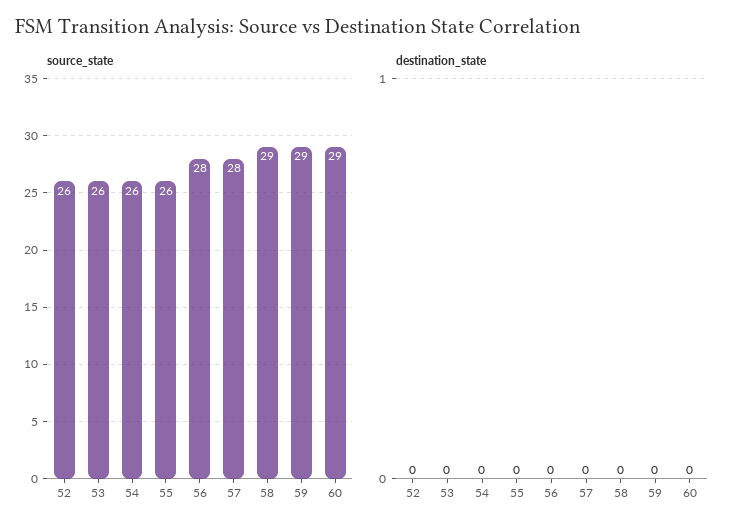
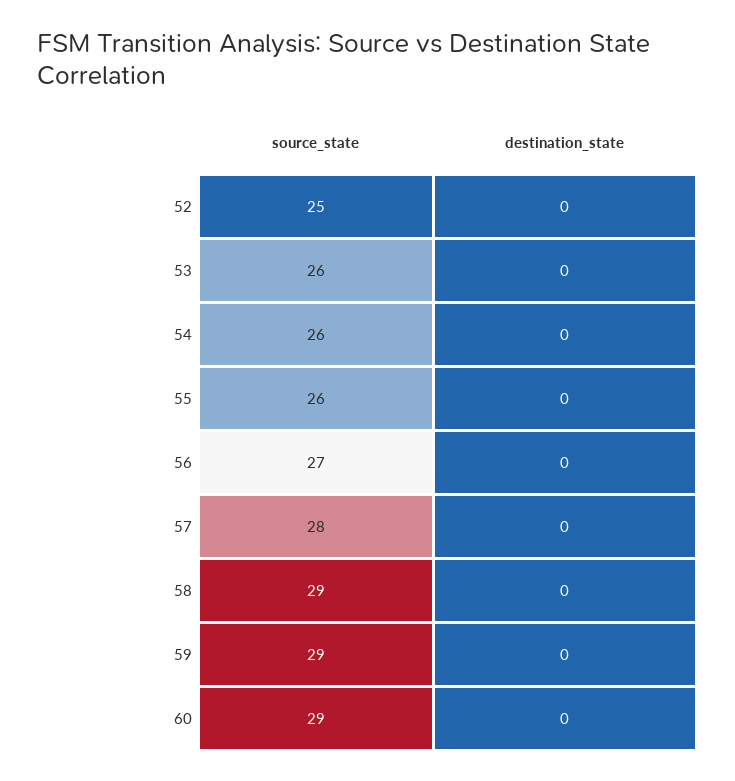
source_state, 52: 26 -> 25
source_state, 56: 28 -> 27

